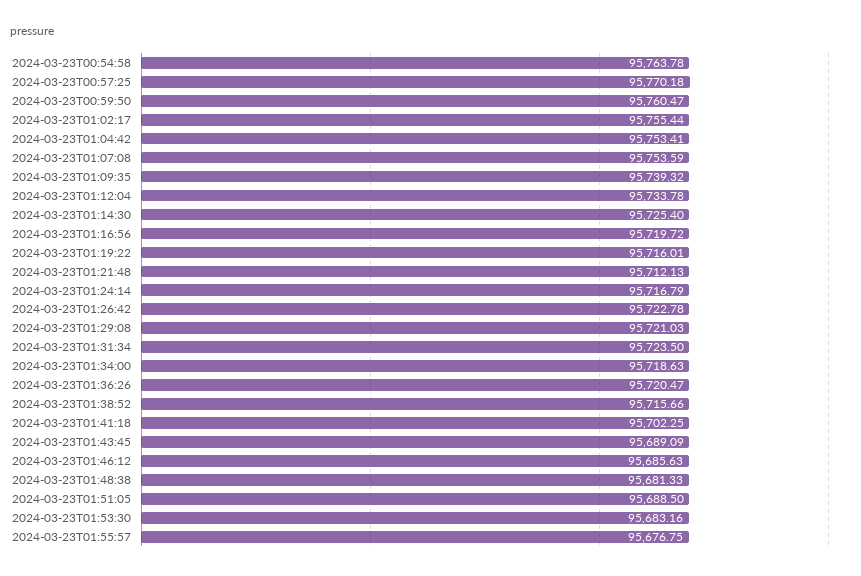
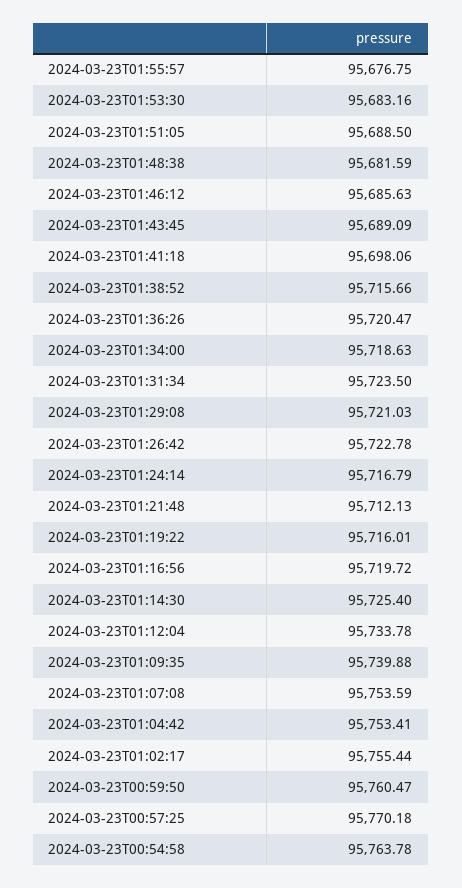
2024-03-23T01:09:35: 95739.32 -> 95739.88
2024-03-23T01:41:18: 95702.25 -> 95698.06
2024-03-23T01:48:38: 95681.33 -> 95681.59

